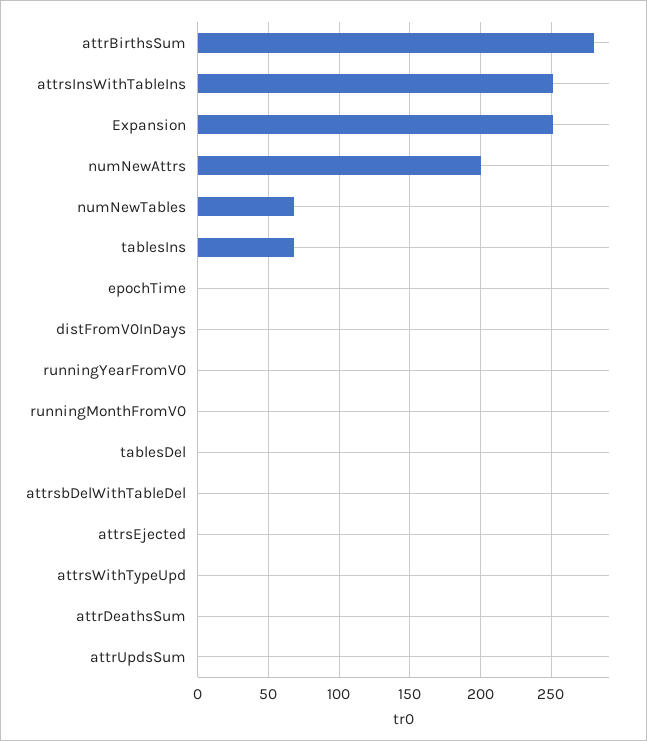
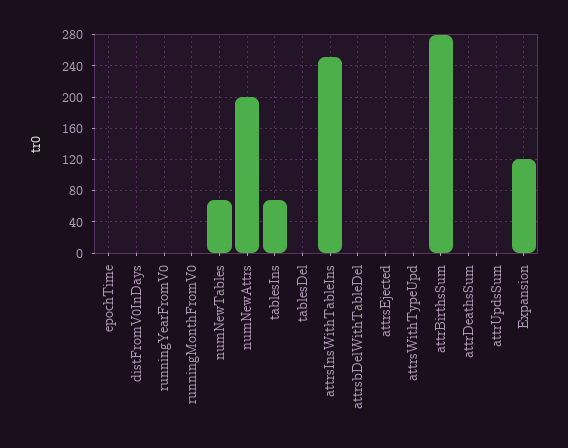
Expansion: 250 -> 120

